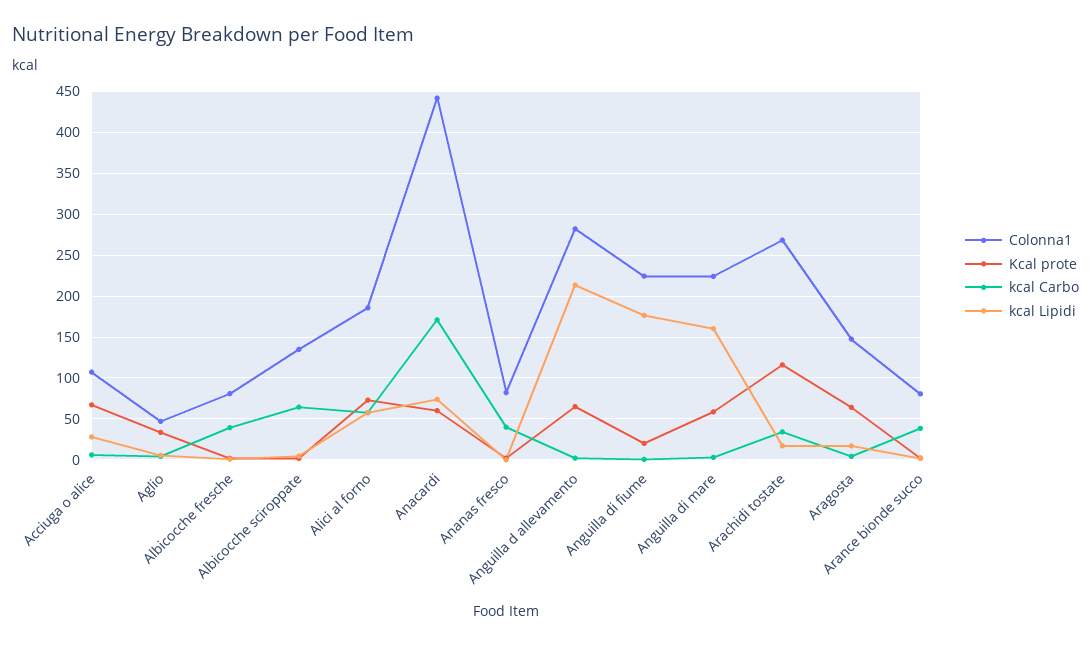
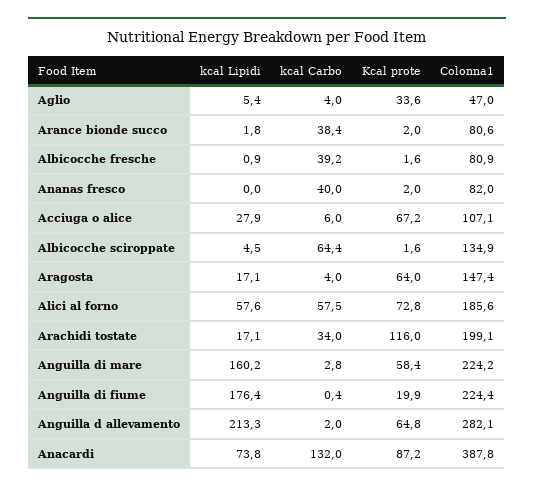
Colonna1, Anacardi: 440 -> 387.8
Kcal prote, Anacardi: 60 -> 87.2
kcal Carbo, Anacardi: 170 -> 132
Colonna1, Arachidi tostate: 270 -> 199.1

